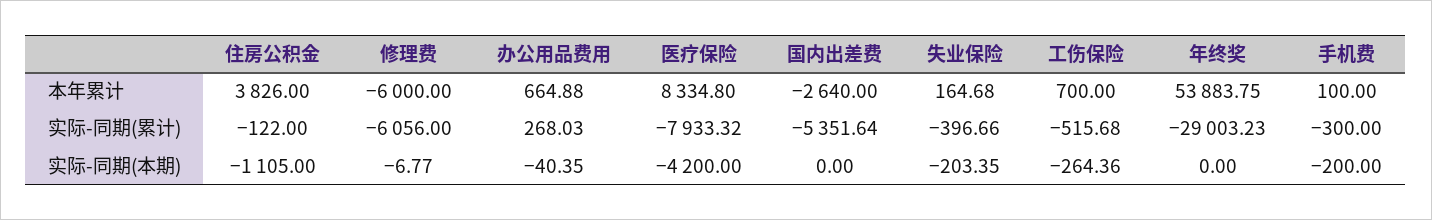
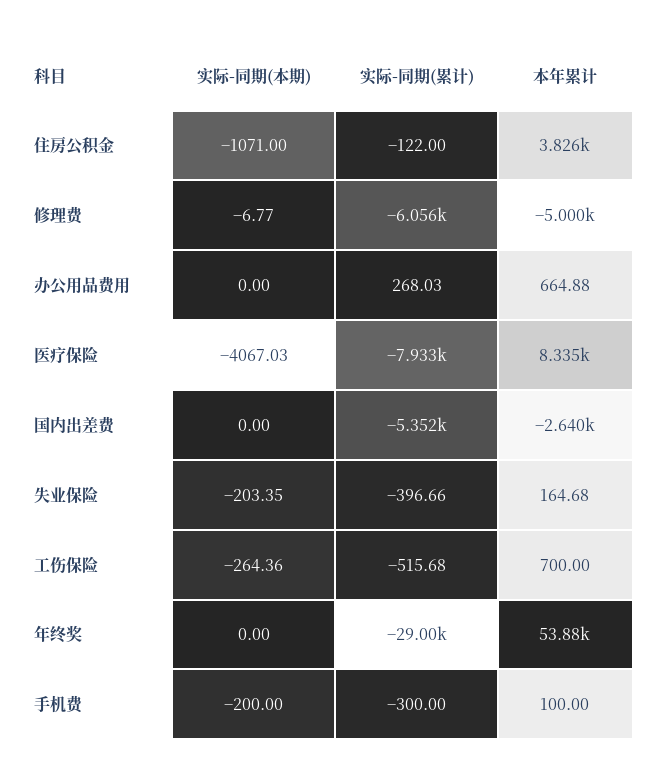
修理费, 本年累计: -6000 -> -5000
住房公积金, 实际-同期(本期): -1105 -> -1071
办公用品费用, 实际-同期(本期): -40.35 -> 0
医疗保险, 实际-同期(本期): -4200 -> -4067.03

